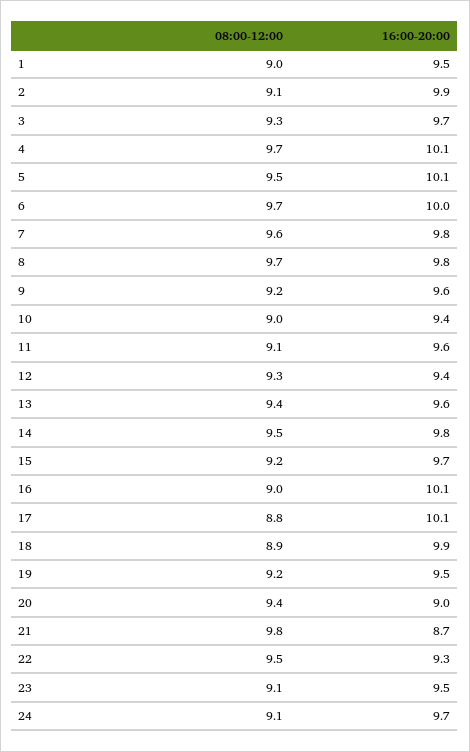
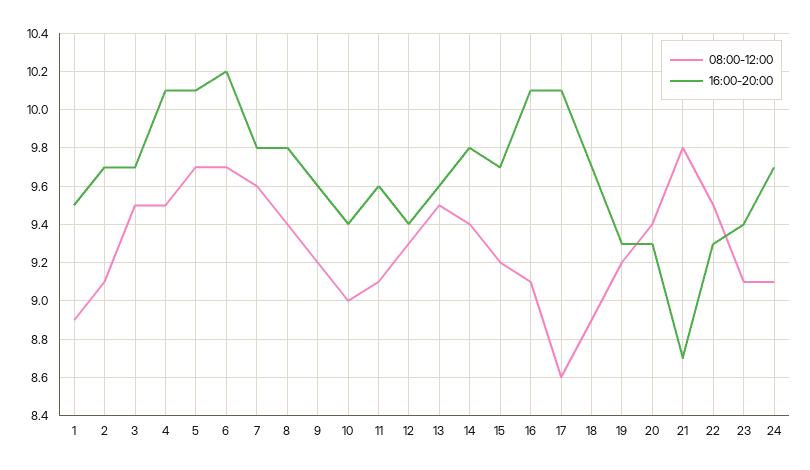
08:00-12:00, 1: 9 -> 8.9
16:00-20:00, 2: 9.9 -> 9.7
08:00-12:00, 3: 9.3 -> 9.5
08:00-12:00, 4: 9.7 -> 9.5
08:00-12:00, 5: 9.5 -> 9.7
16:00-20:00, 6: 10 -> 10.2
08:00-12:00, 8: 9.7 -> 9.4
08:00-12:00, 13: 9.4 -> 9.5
08:00-12:00, 14: 9.5 -> 9.4
08:00-12:00, 16: 9 -> 9.1
08:00-12:00, 17: 8.8 -> 8.6
16:00-20:00, 18: 9.9 -> 9.7
16:00-20:00, 19: 9.5 -> 9.3
16:00-20:00, 20: 9 -> 9.3
16:00-20:00, 23: 9.5 -> 9.4

